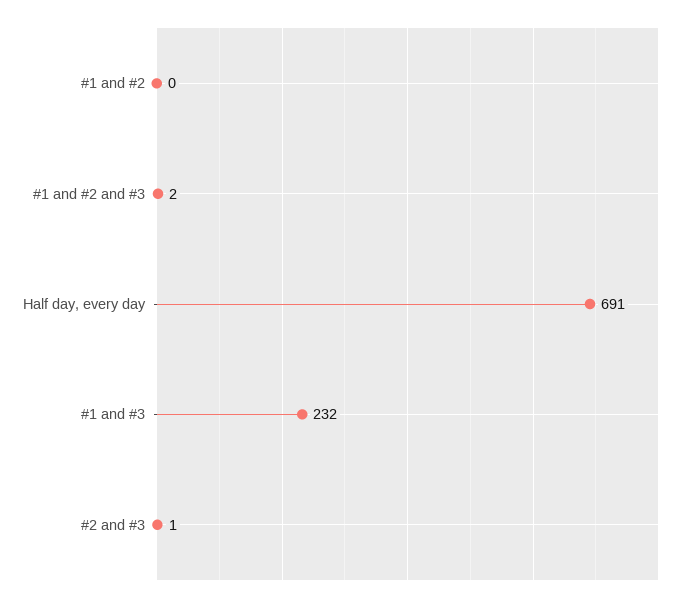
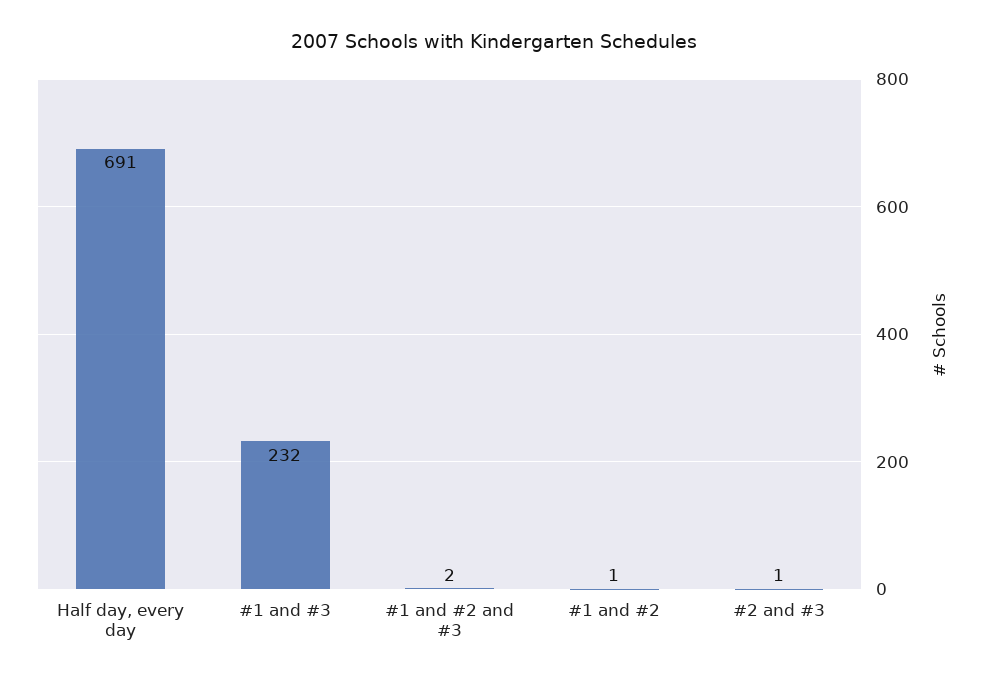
#1 and #2: 0 -> 1

